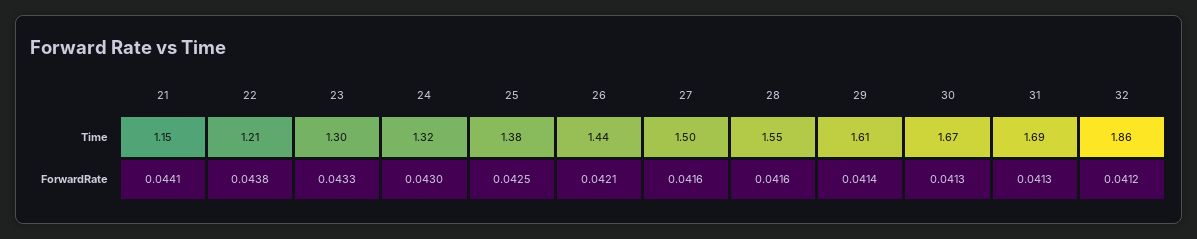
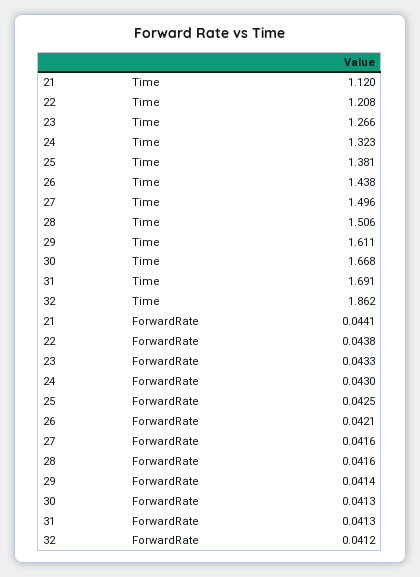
21, Time: 1.15 -> 1.12
23, Time: 1.3 -> 1.266
28, Time: 1.55 -> 1.506

